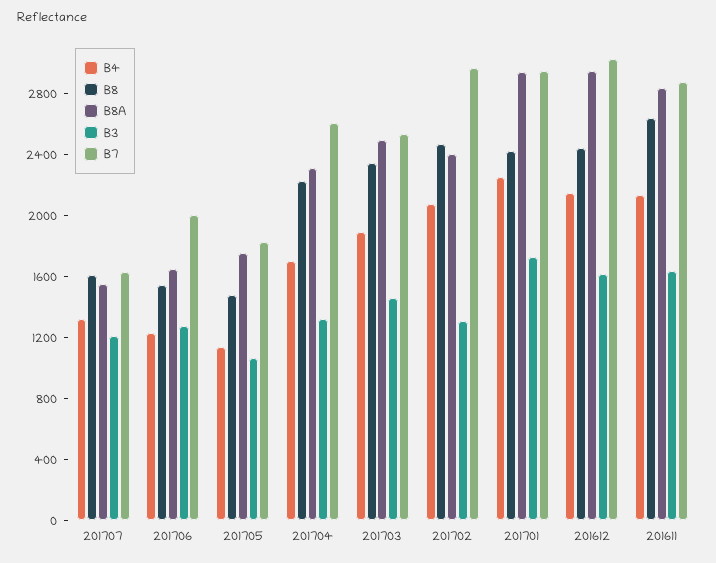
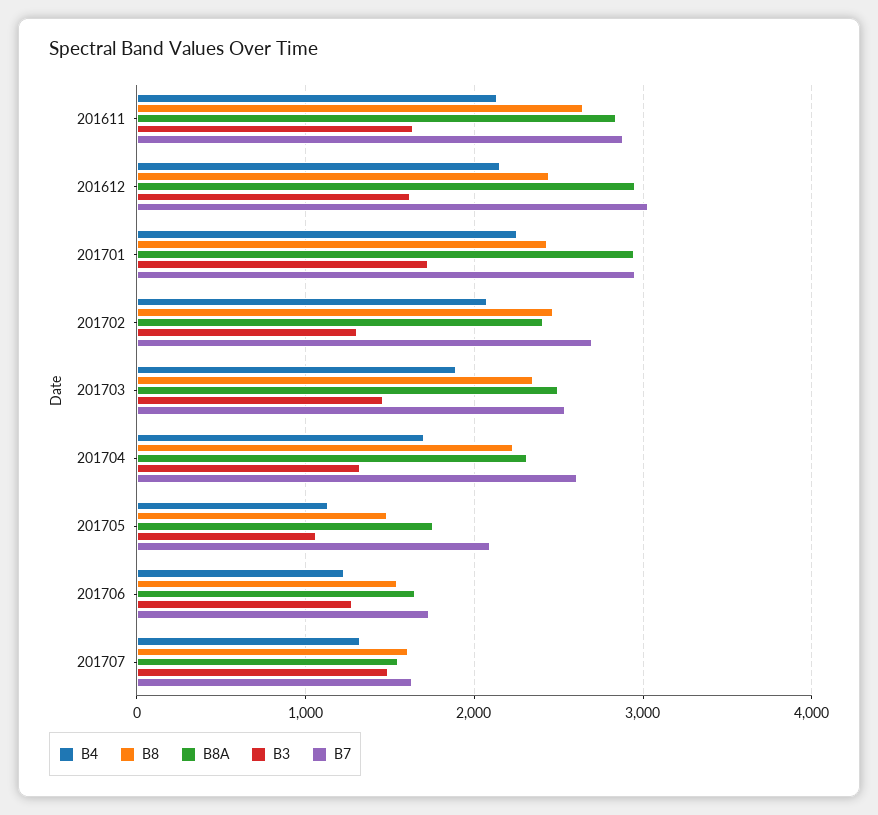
B3, 201707: 1200 -> 1500
B7, 201706: 2000 -> 1700
B7, 201705: 1800 -> 2100
B7, 201702: 3000 -> 2700

